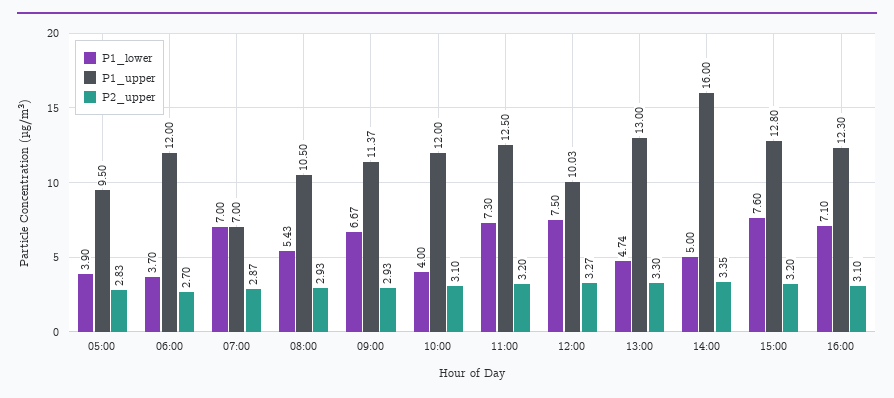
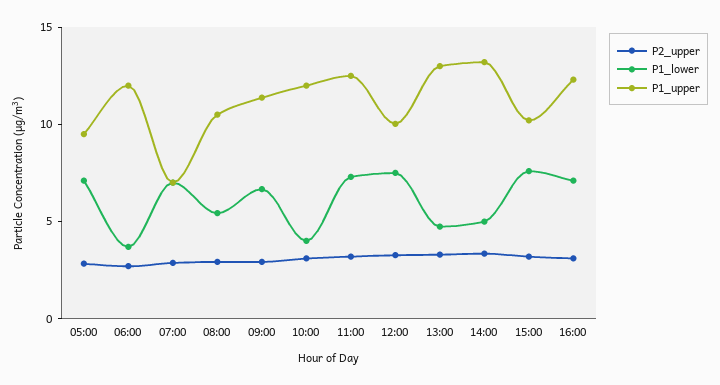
P1_lower, 05:00: 3.9 -> 7
P1_upper, 14:00: 16 -> 13
P1_upper, 15:00: 12.8 -> 10

